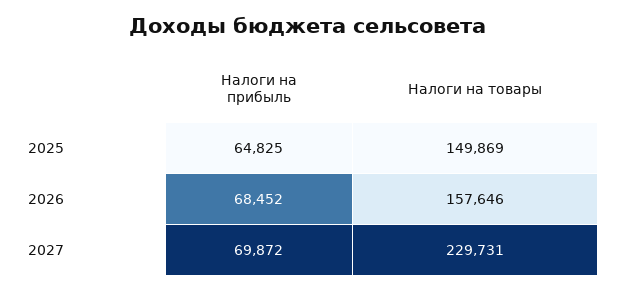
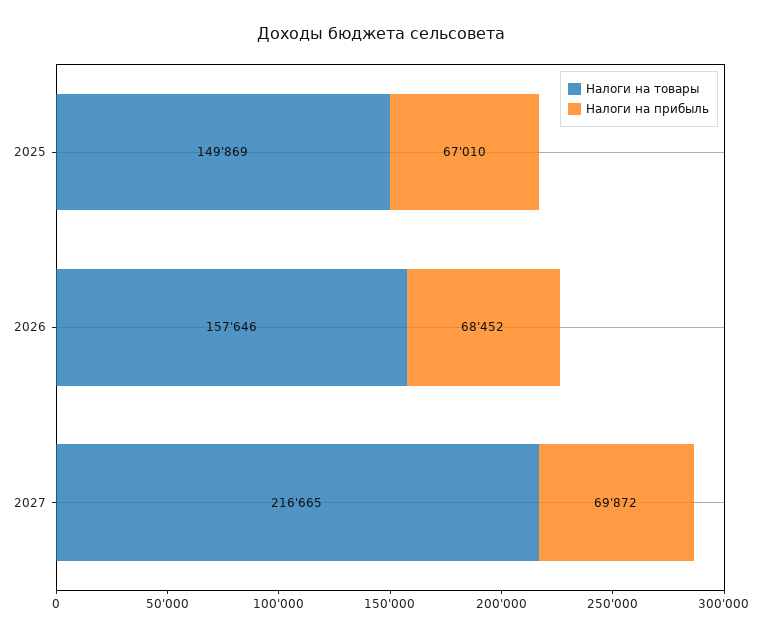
Налоги на прибыль, 2025: 64825 -> 67010
Налоги на товары, 2027: 229731 -> 216665

